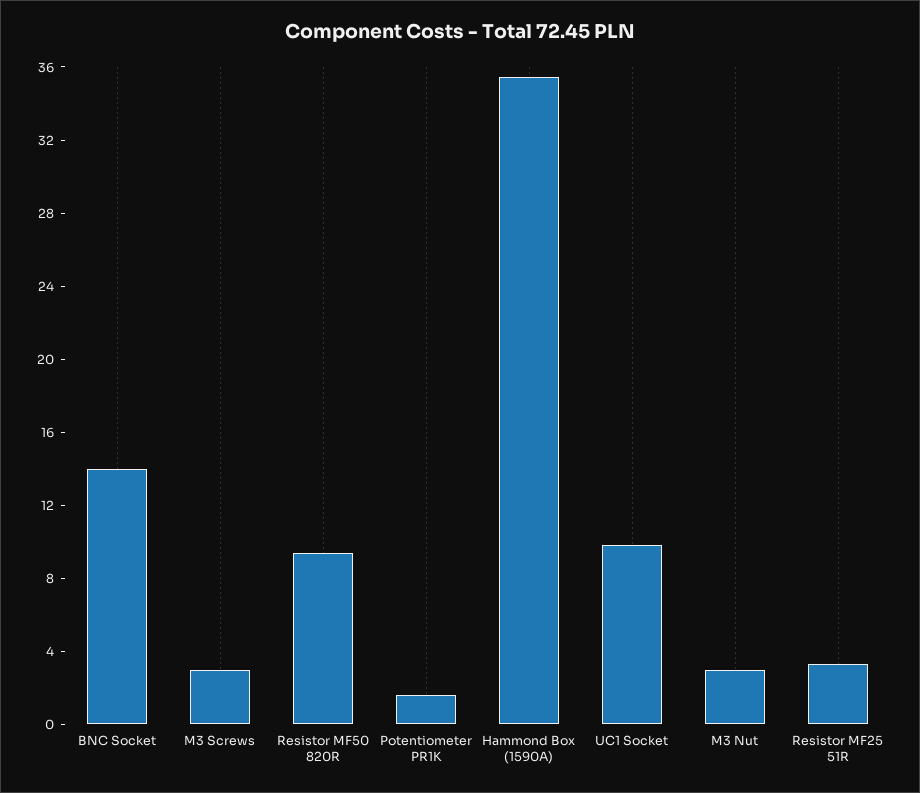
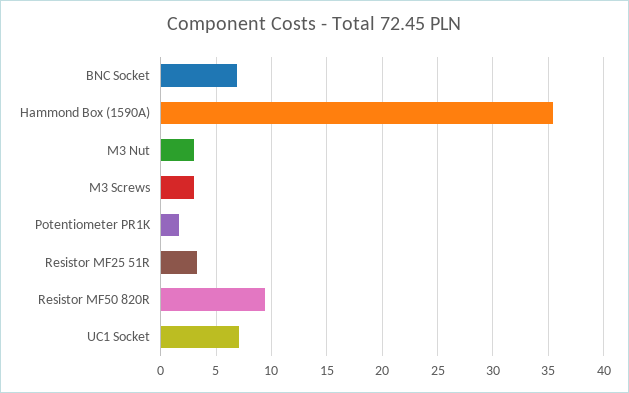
BNC Socket: 14 -> 7
UC1 Socket: 10 -> 7

